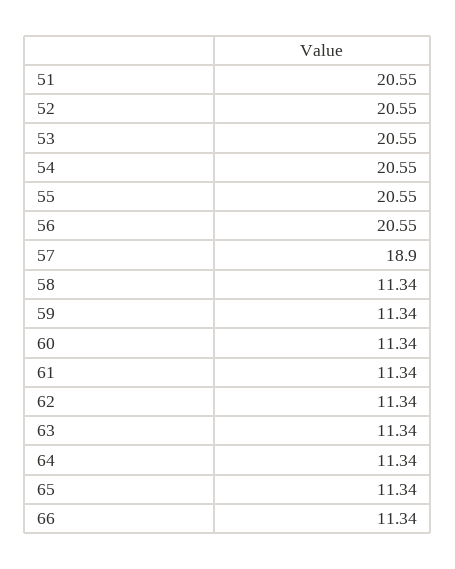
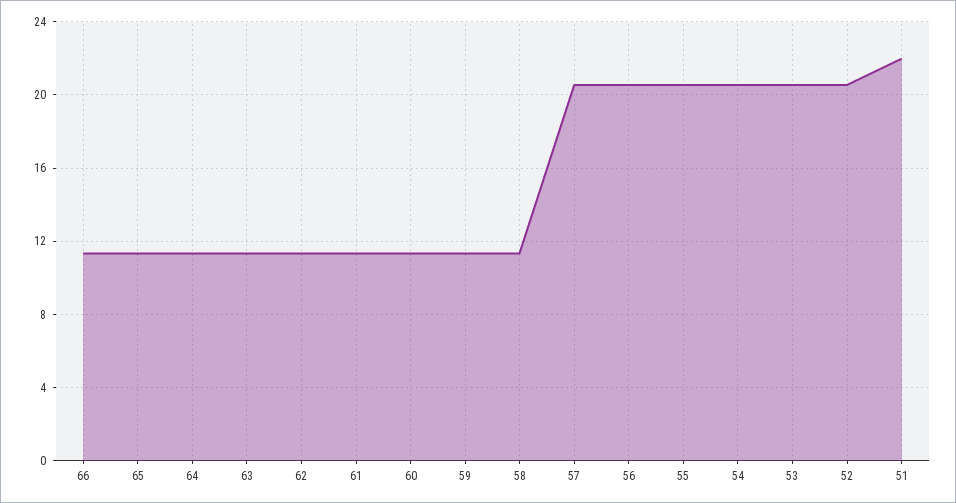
51: 20.55 -> 22
57: 18.9 -> 20.5

